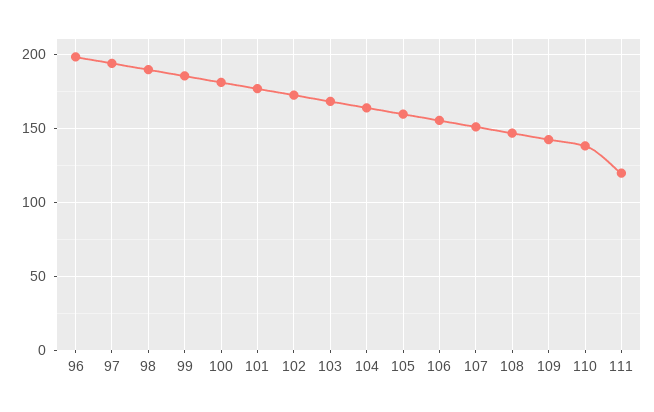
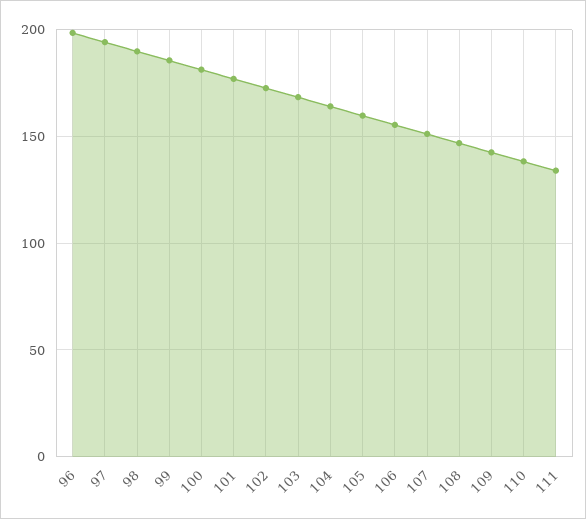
111: 120 -> 135

